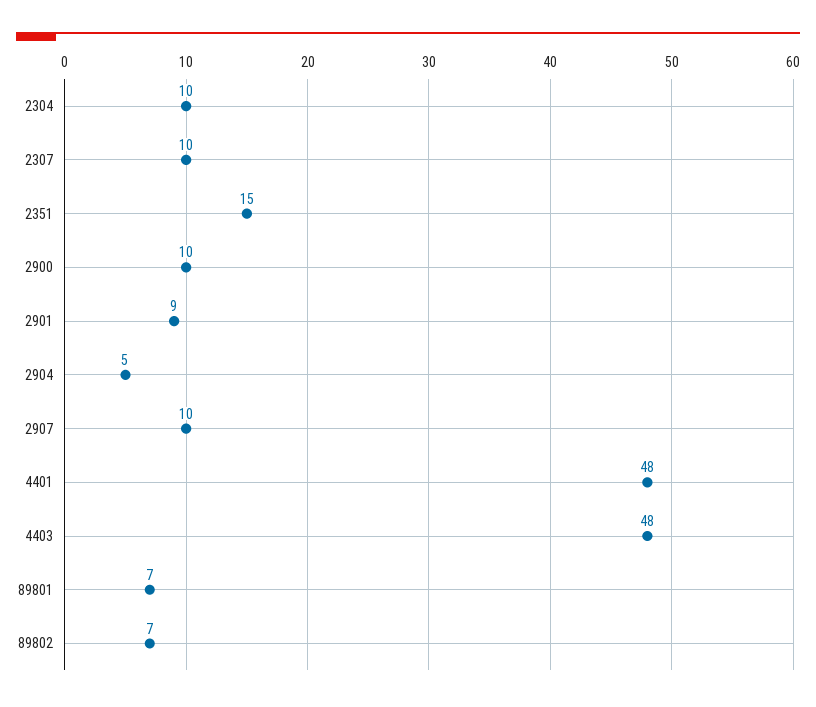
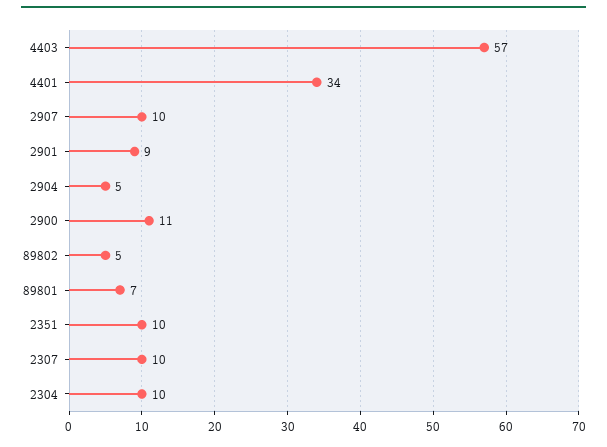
2351: 15 -> 10
2900: 10 -> 11
4401: 48 -> 34
4403: 48 -> 57
89802: 7 -> 5

